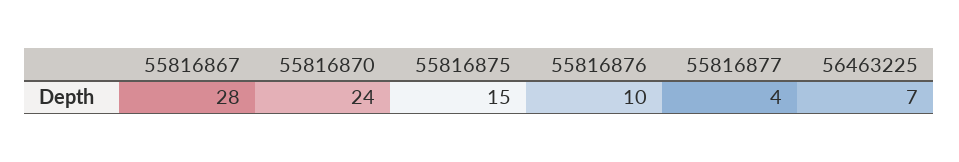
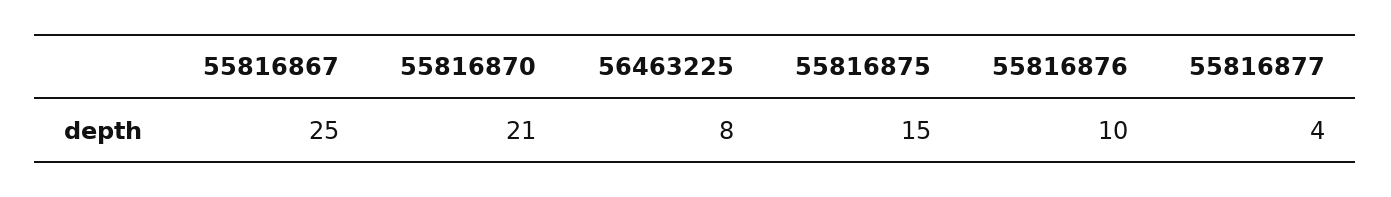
55816867: 28 -> 25
55816870: 24 -> 21
56463225: 7 -> 8

